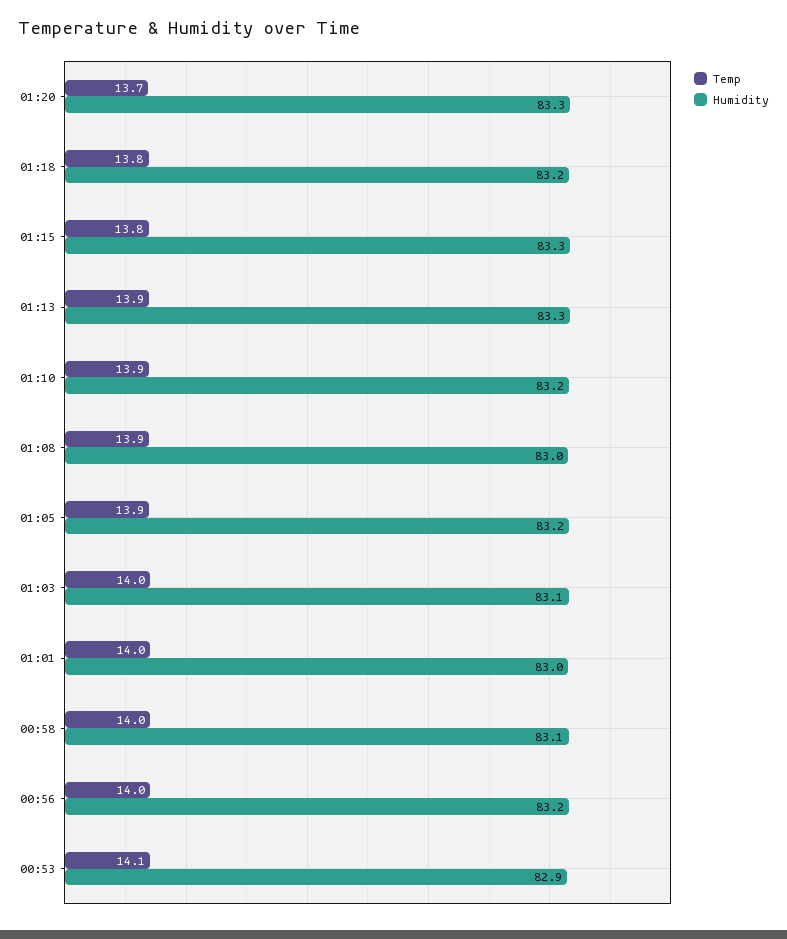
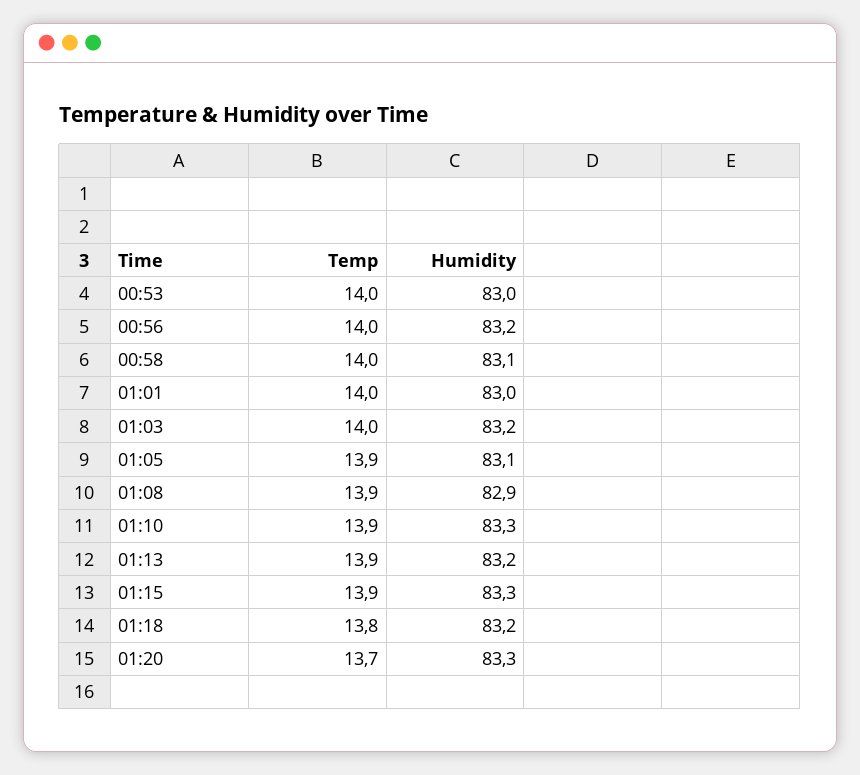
Temp, 01:15: 13.8 -> 13.9
Humidity, 01:13: 83.3 -> 83.2
Humidity, 01:10: 83.2 -> 83.3
Humidity, 01:08: 83 -> 82.9
Humidity, 01:05: 83.2 -> 83.1
Humidity, 01:03: 83.1 -> 83.2
Temp, 00:53: 14.1 -> 14
Humidity, 00:53: 82.9 -> 83

